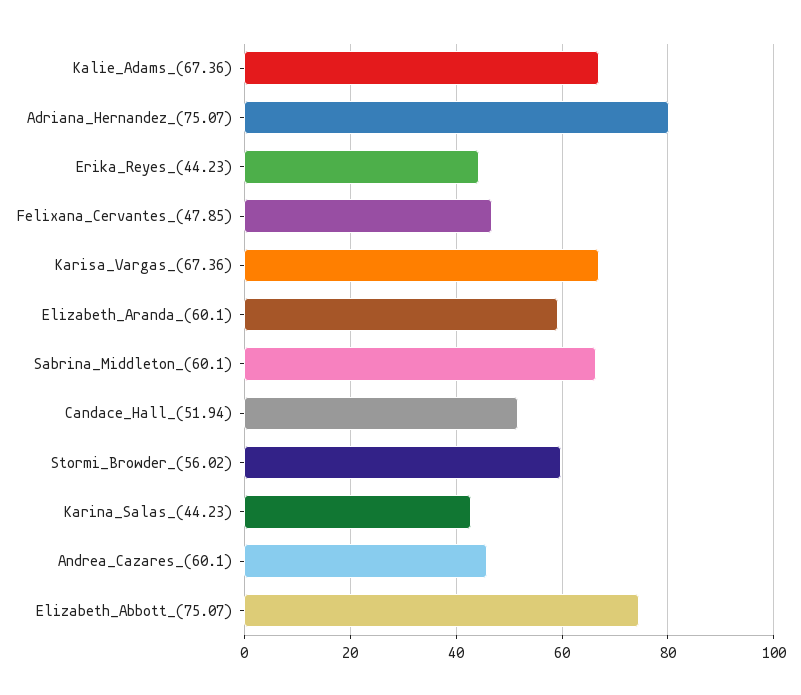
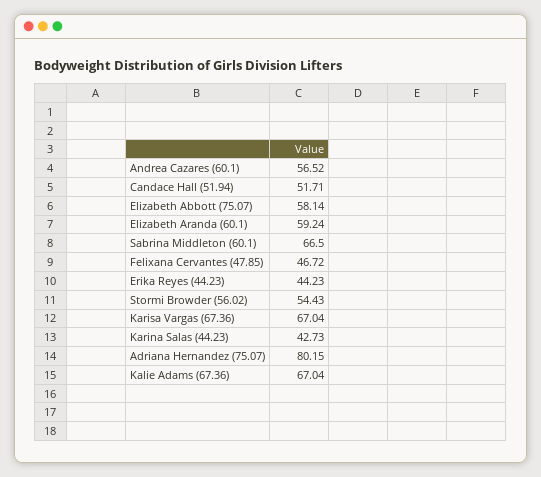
Stormi_Browder_(56.02): 60 -> 54.43
Andrea_Cazares_(60.1): 46 -> 56.52
Elizabeth_Abbott_(75.07): 74 -> 58.14

